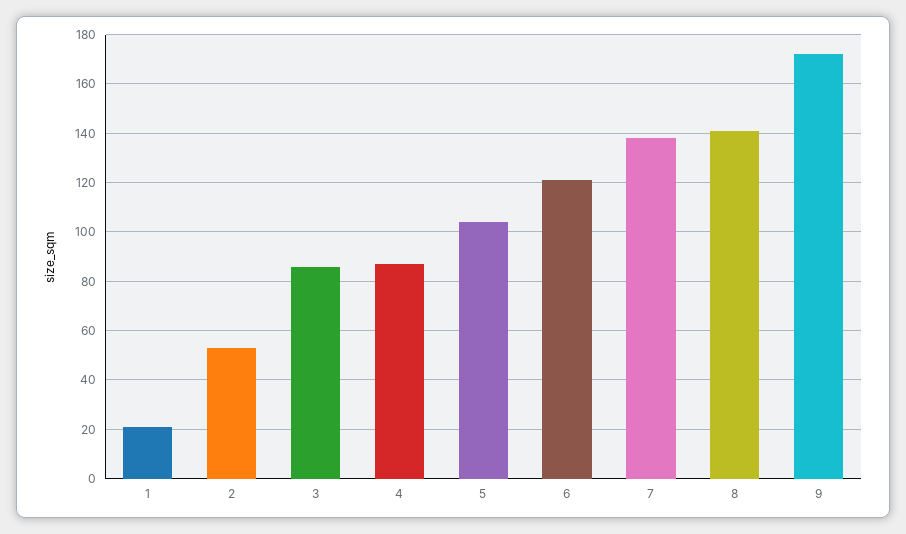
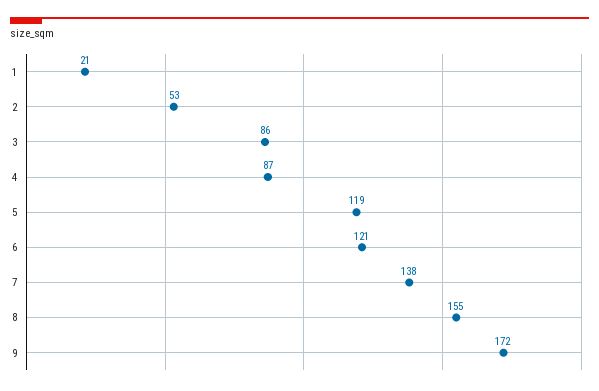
5: 105 -> 119
8: 140 -> 155

